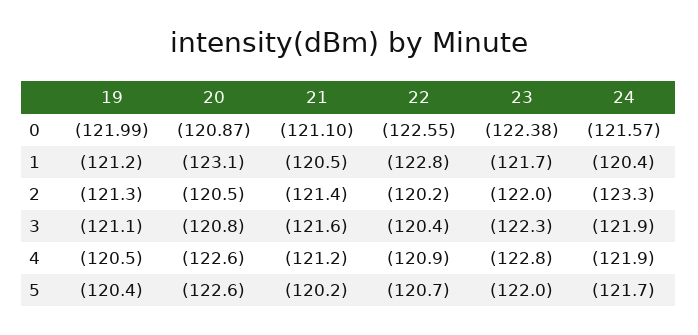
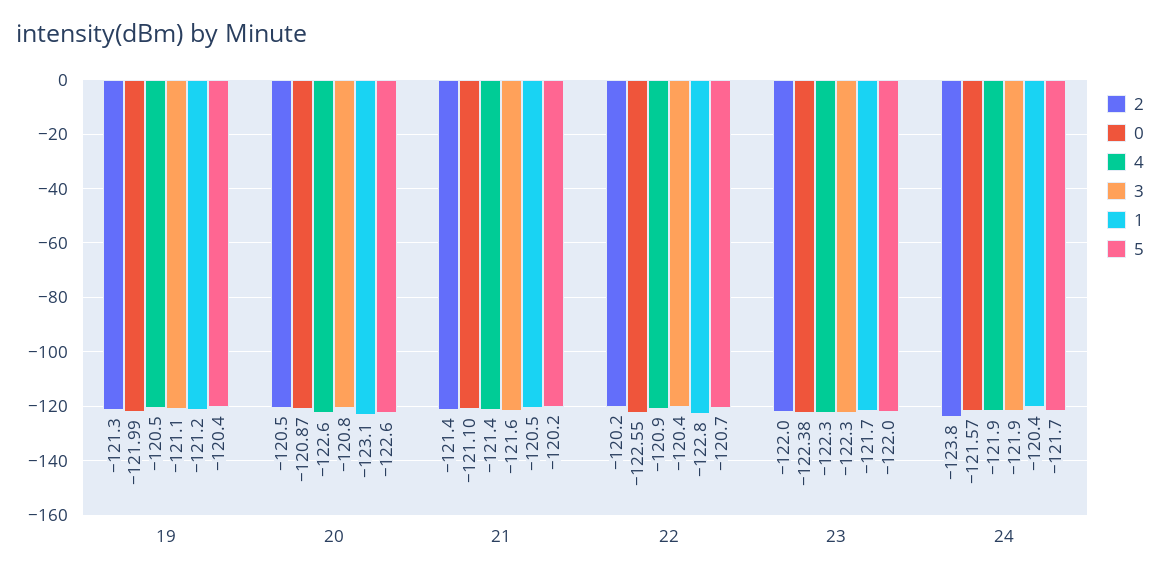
2, 24: -123.3 -> -123.8
4, 21: -121.2 -> -121.4
4, 23: -122.8 -> -122.3

